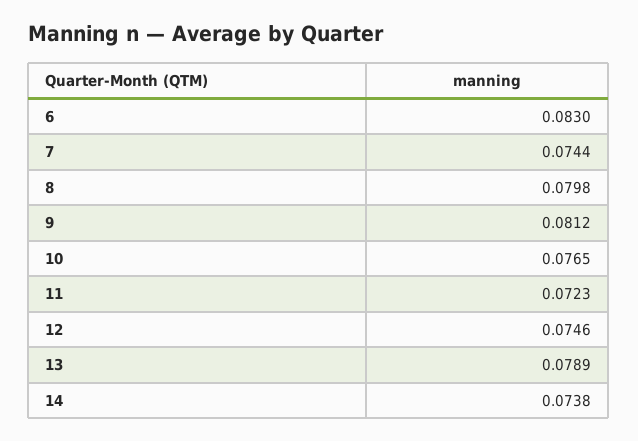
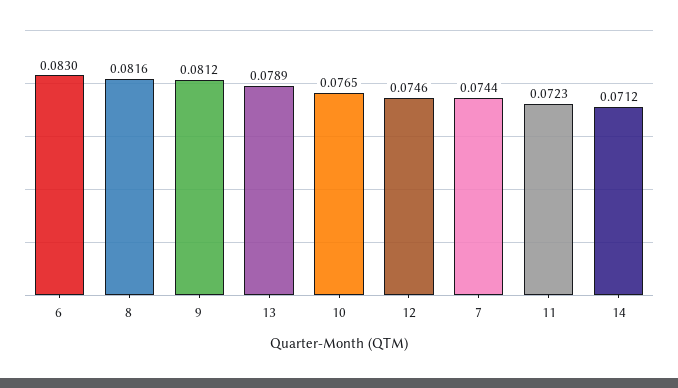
8: 0.0798 -> 0.0816
14: 0.0738 -> 0.0712

